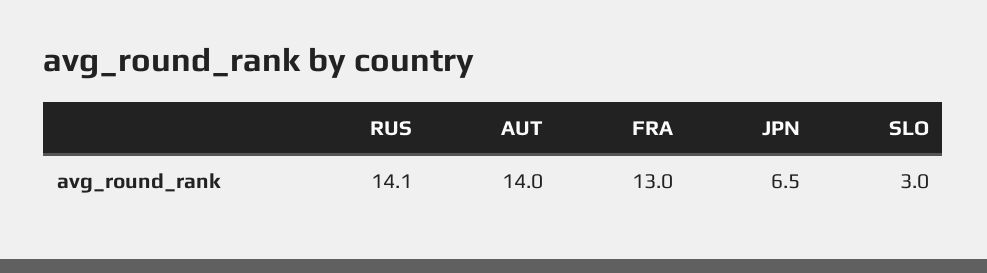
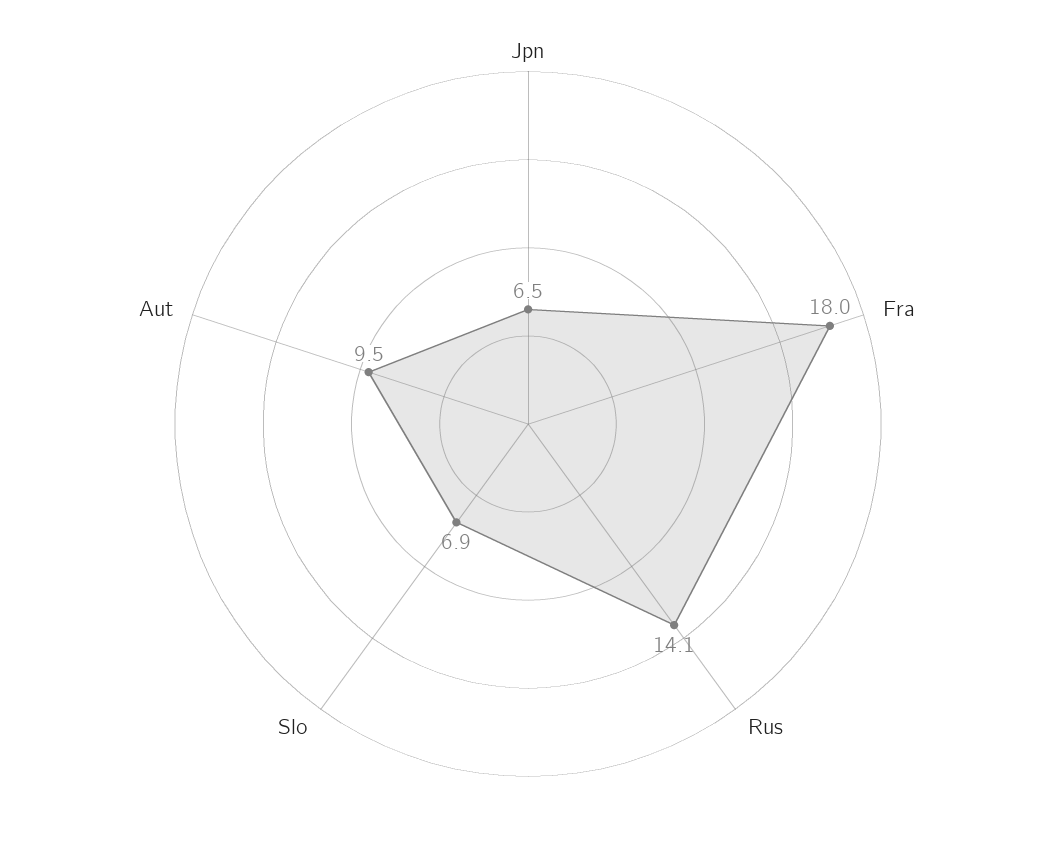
AUT: 14 -> 9.5
FRA: 13 -> 18
SLO: 3 -> 6.9

